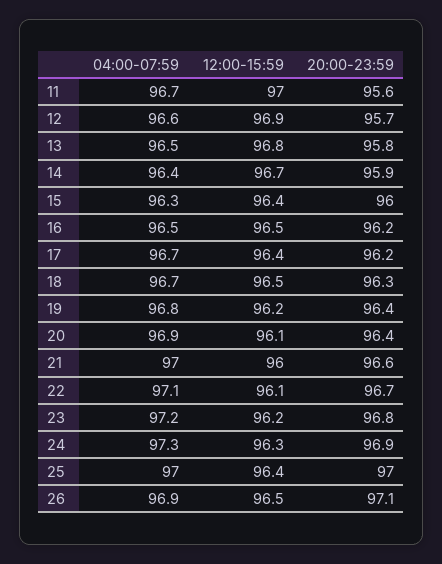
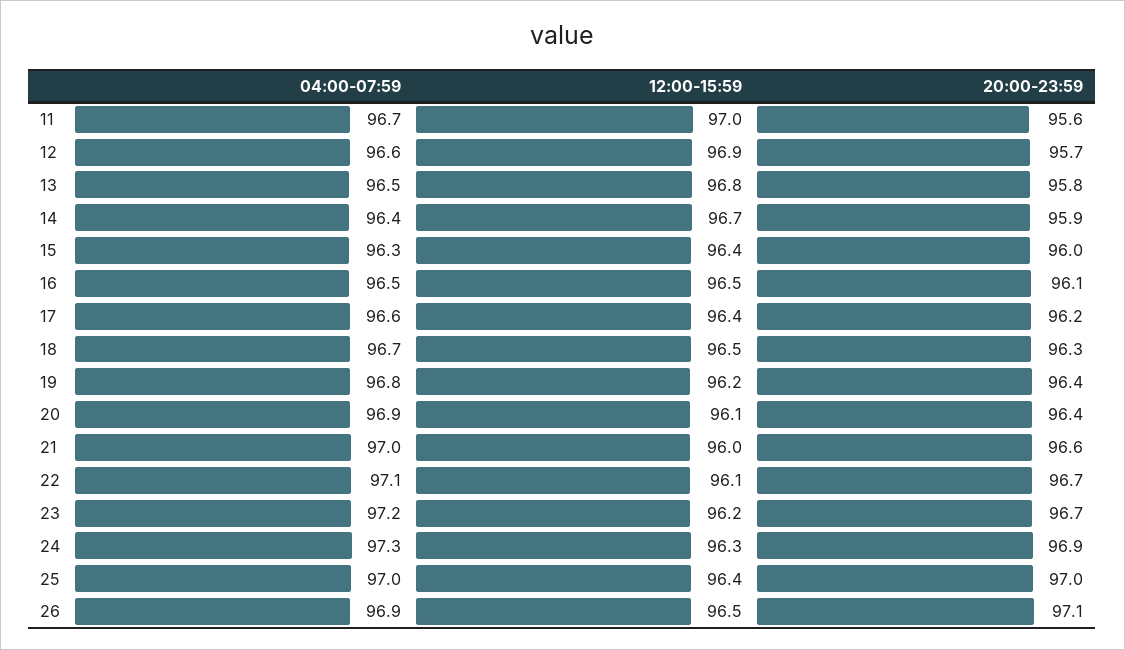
20:00-23:59, 16: 96.2 -> 96.1
04:00-07:59, 17: 96.7 -> 96.6
20:00-23:59, 23: 96.8 -> 96.7

